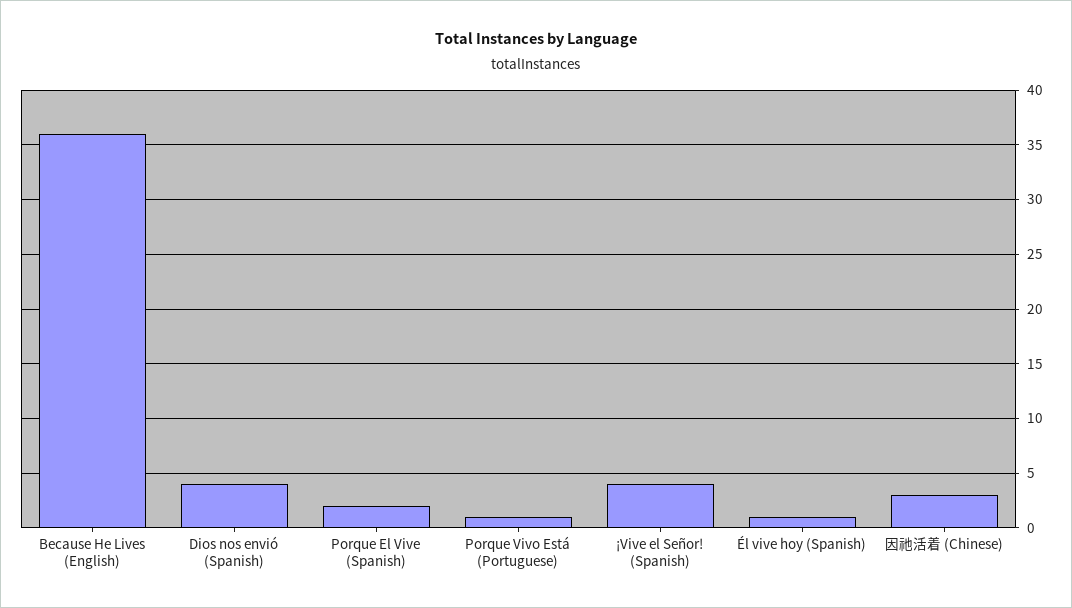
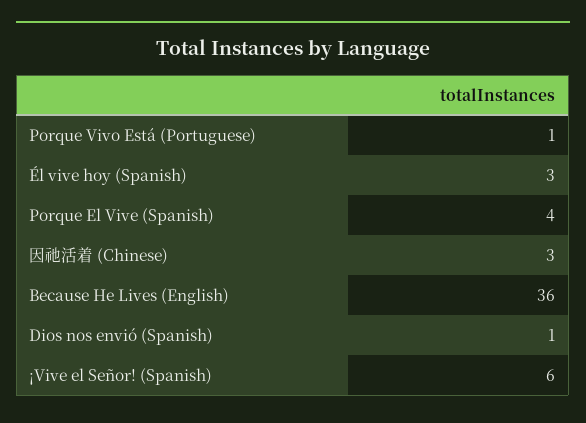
Dios nos envió (Spanish): 4 -> 1
Porque El Vive (Spanish): 2 -> 4
¡Vive el Señor! (Spanish): 4 -> 6
Él vive hoy (Spanish): 1 -> 3

